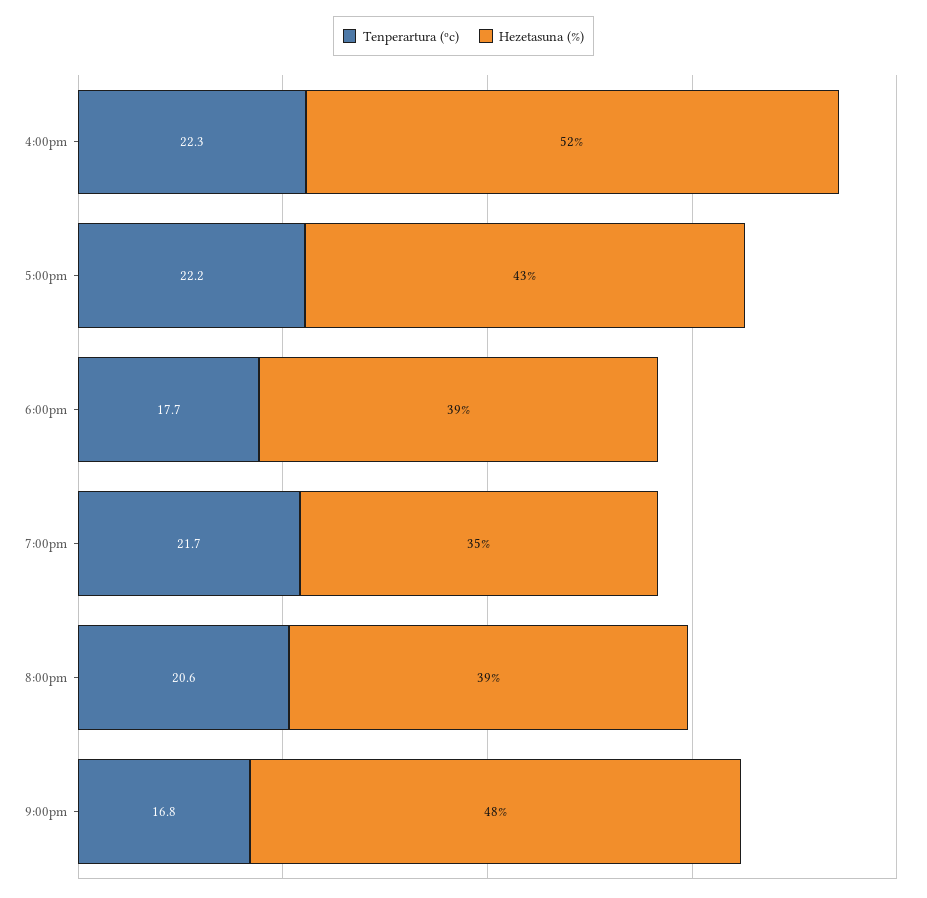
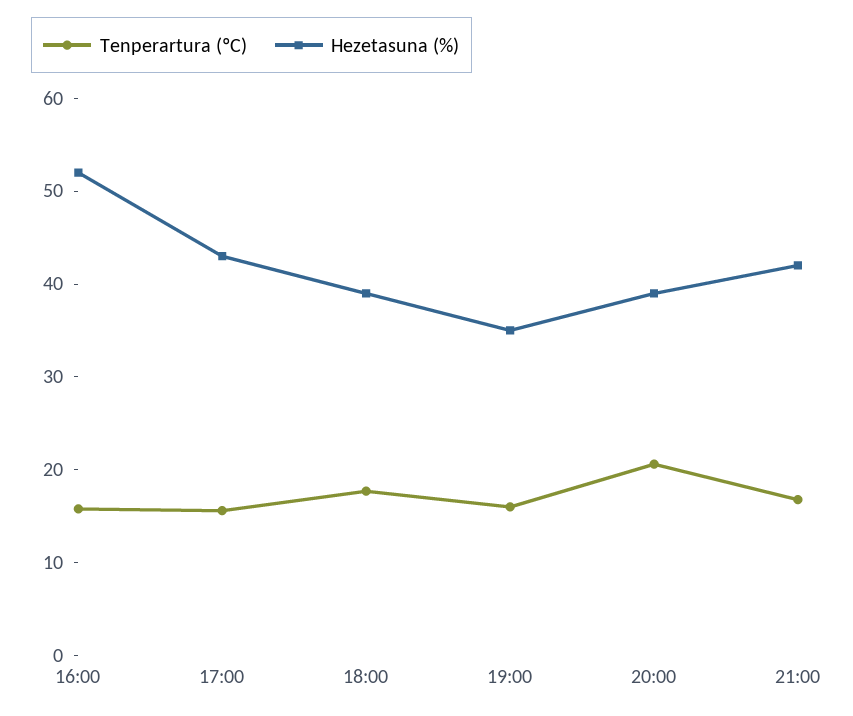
Tenperartura (ºc), 4:00pm: 22.3 -> 16
Tenperartura (ºc), 5:00pm: 22.2 -> 16
Tenperartura (ºc), 7:00pm: 21.7 -> 16
Hezetasuna (%), 9:00pm: 48 -> 42

